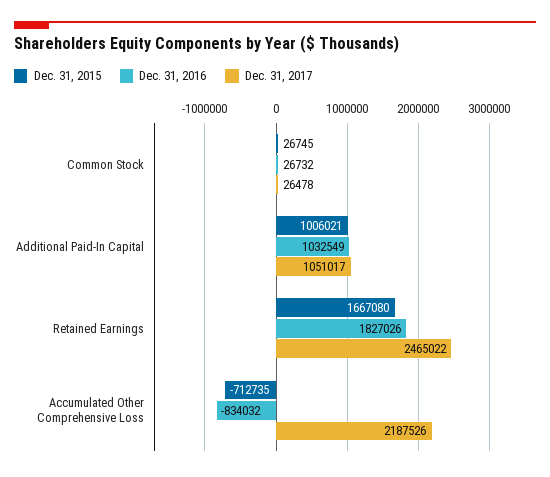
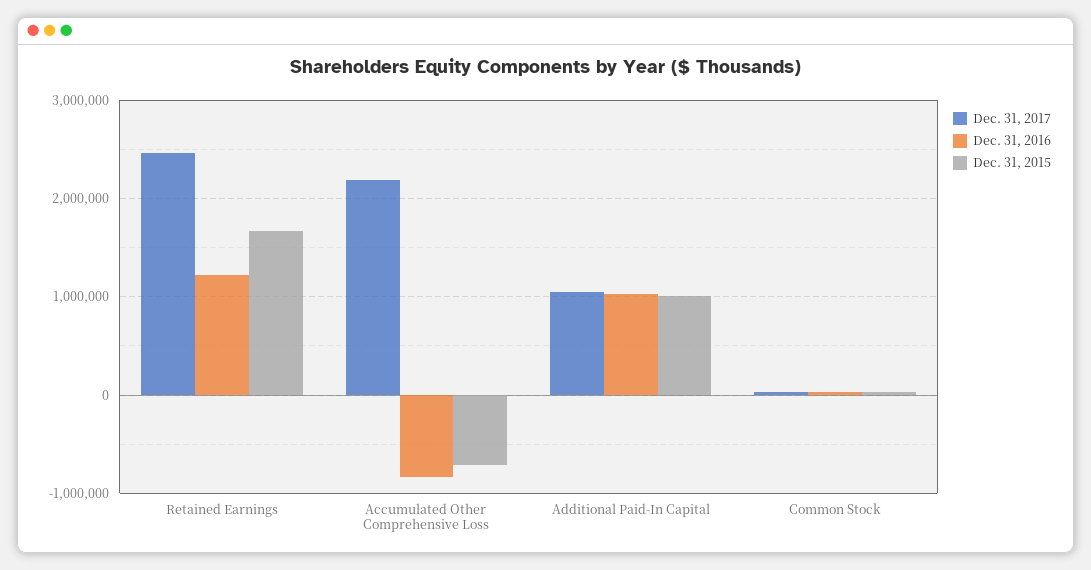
Dec. 31, 2016, Retained Earnings: 1827026 -> 1200000

